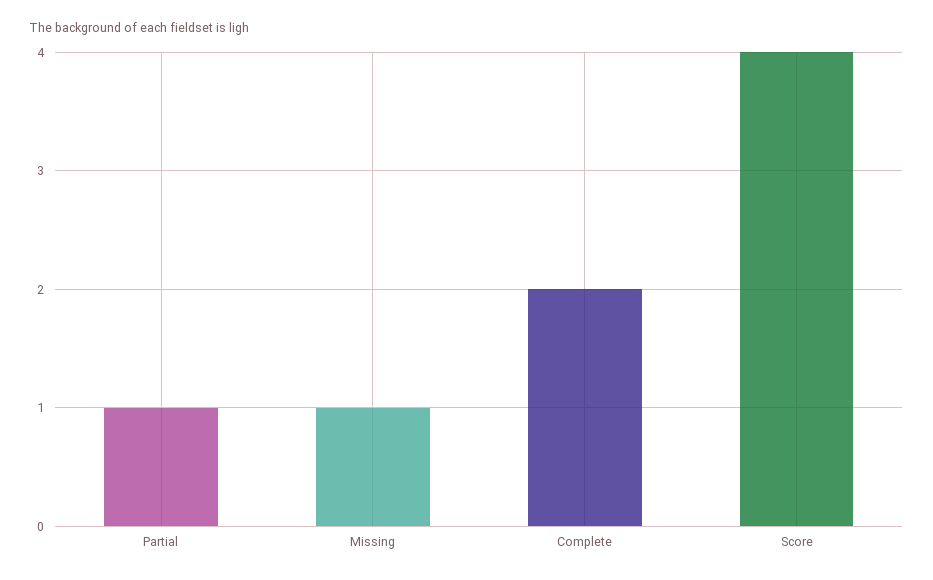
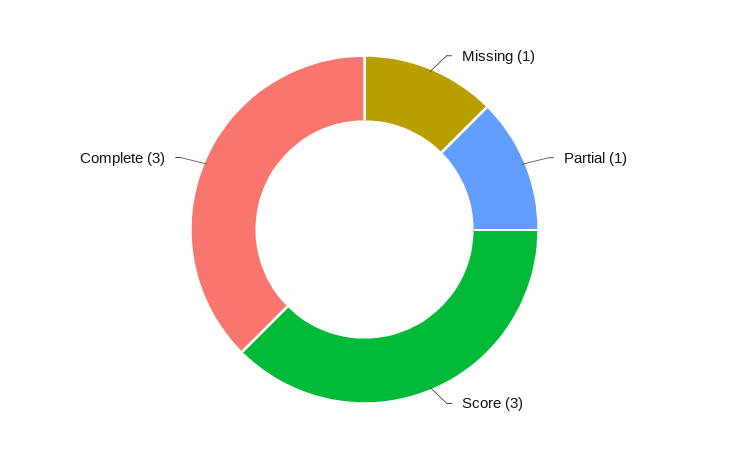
Complete: 2 -> 3
Score: 4 -> 3

